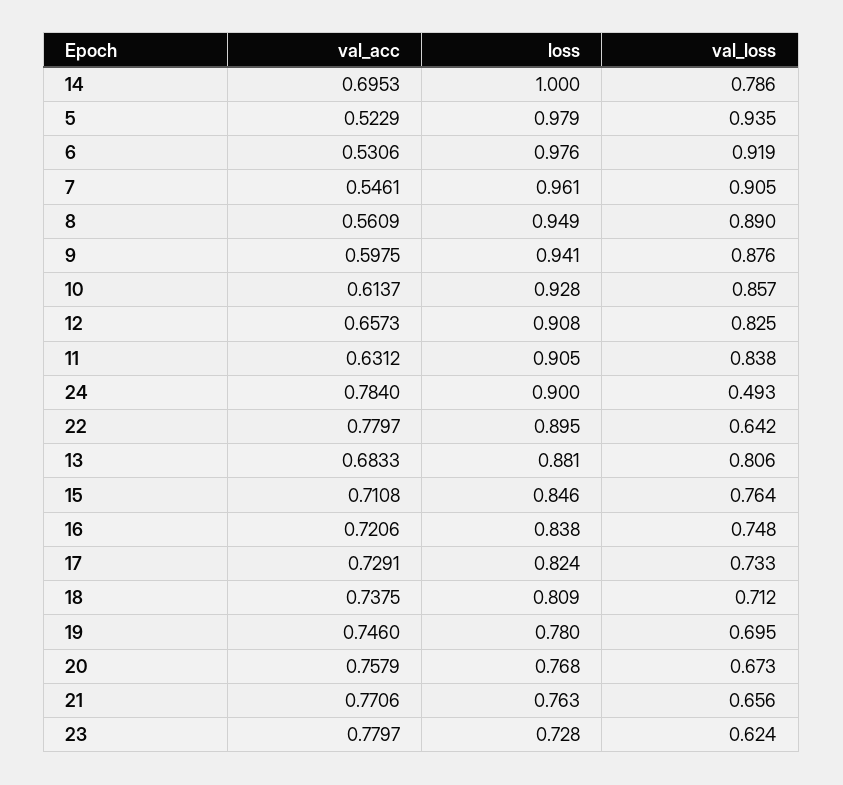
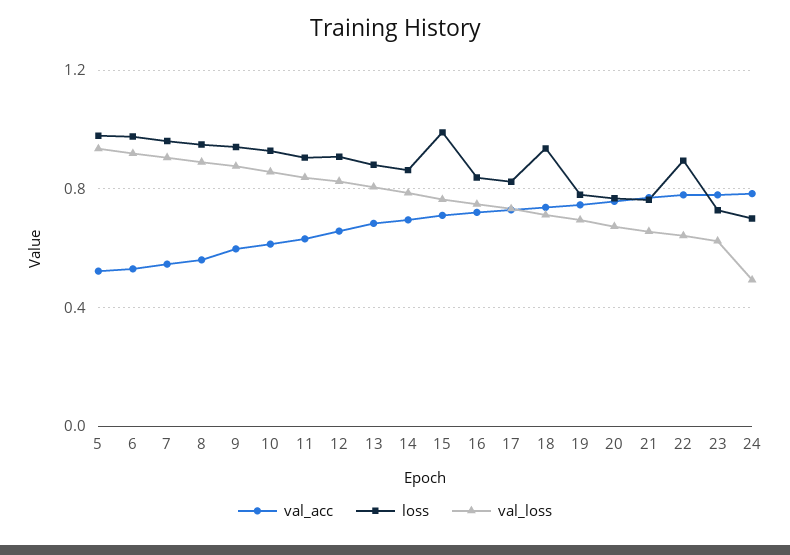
loss, 14: 1 -> 0.85
loss, 24: 0.9 -> 0.7
loss, 15: 0.846 -> 1
loss, 18: 0.809 -> 0.95

